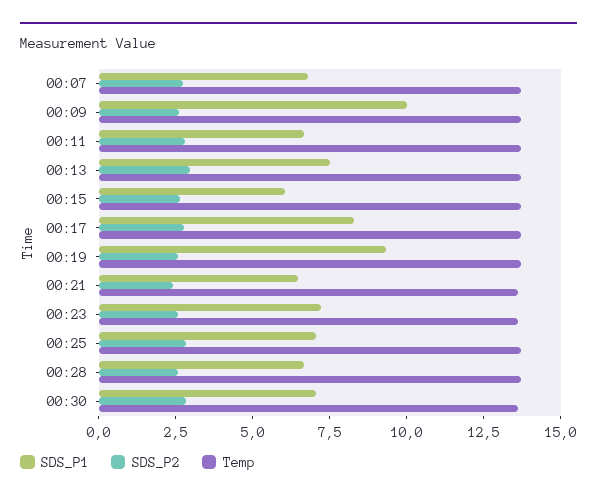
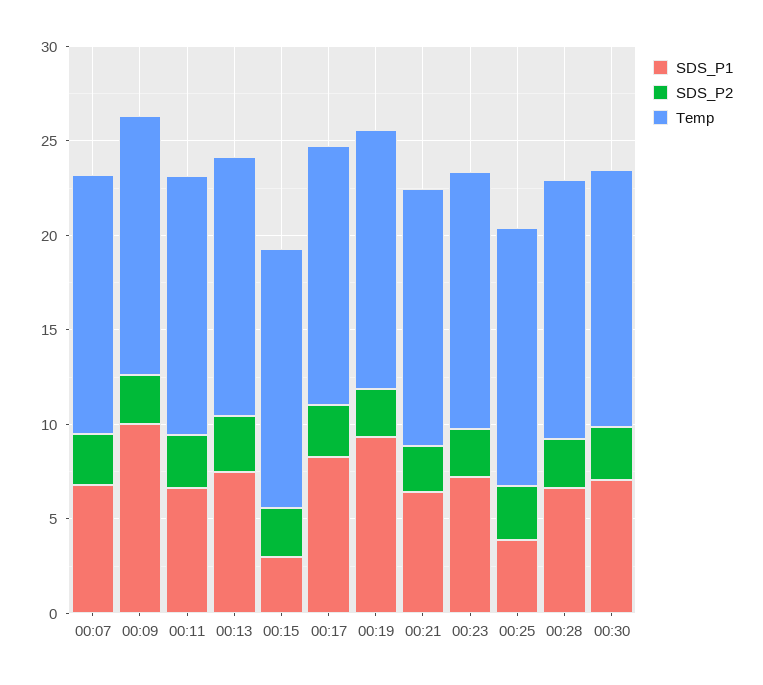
SDS_P1, 00:15: 6 -> 3
SDS_P1, 00:25: 7 -> 4

